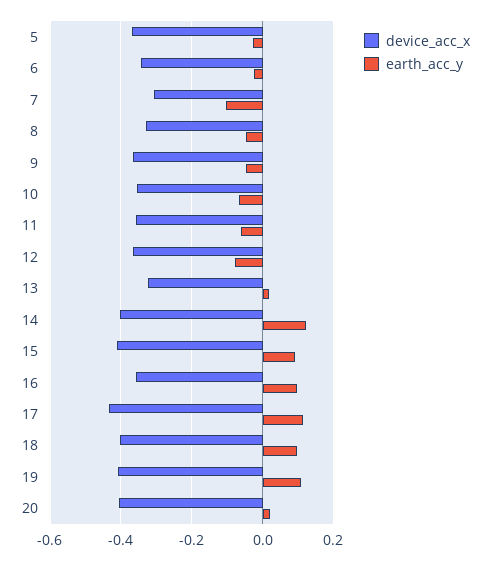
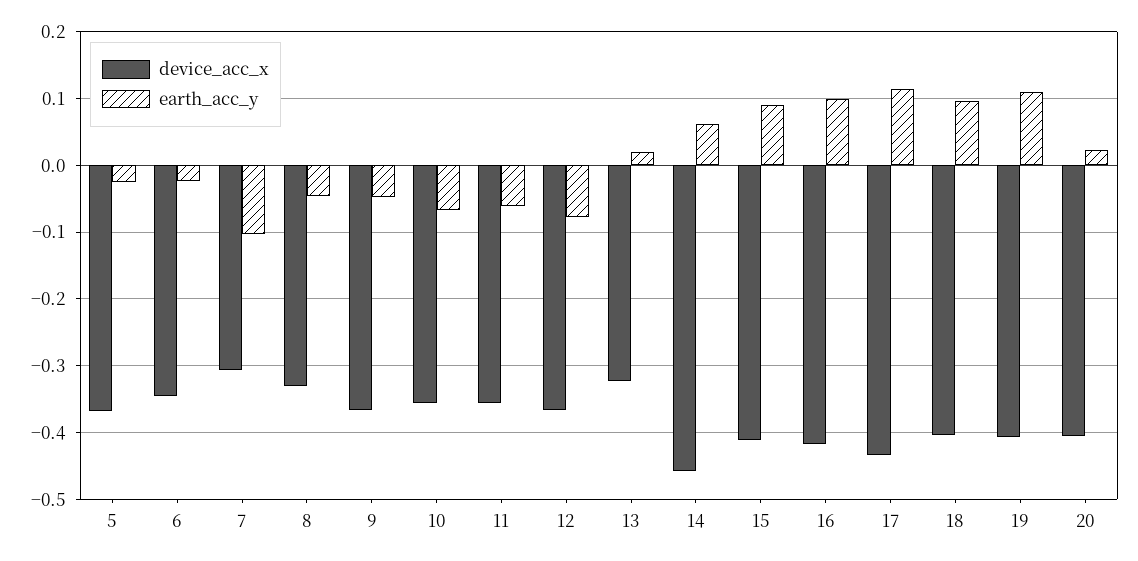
device_acc_x, 14: -0.4 -> -0.46
earth_acc_y, 14: 0.12 -> 0.06
device_acc_x, 16: -0.36 -> -0.42

